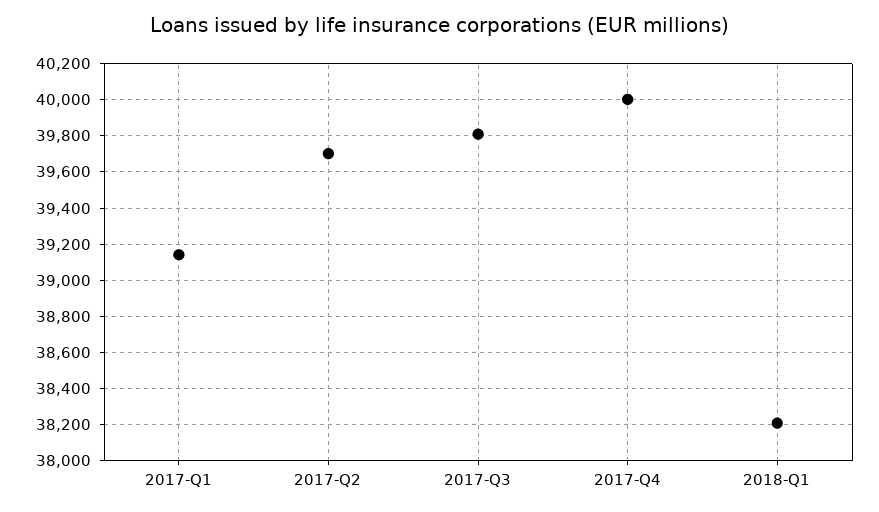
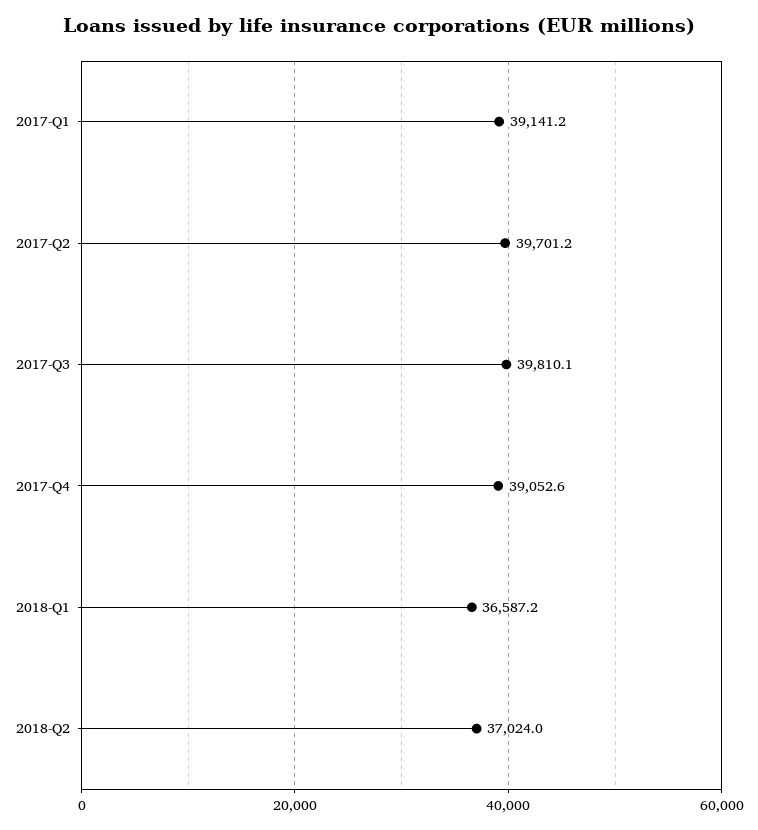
2017-Q4: 40000 -> 39052.6
2018-Q1: 38200 -> 36587.2
2018-Q2: none -> 37024

